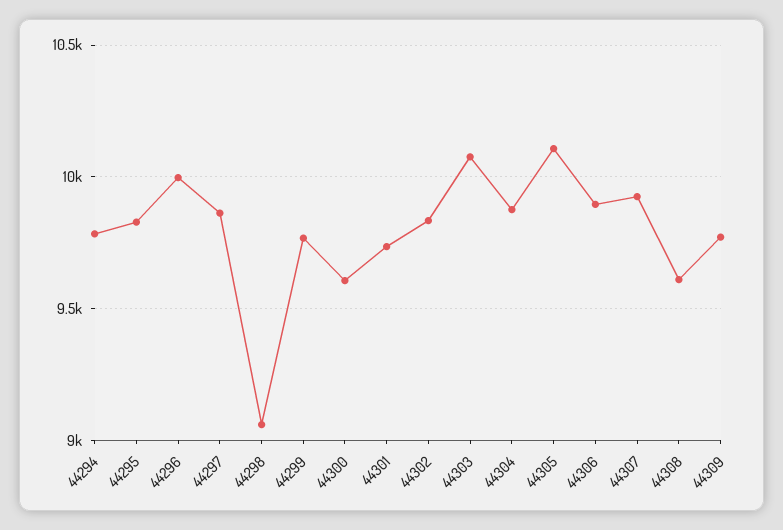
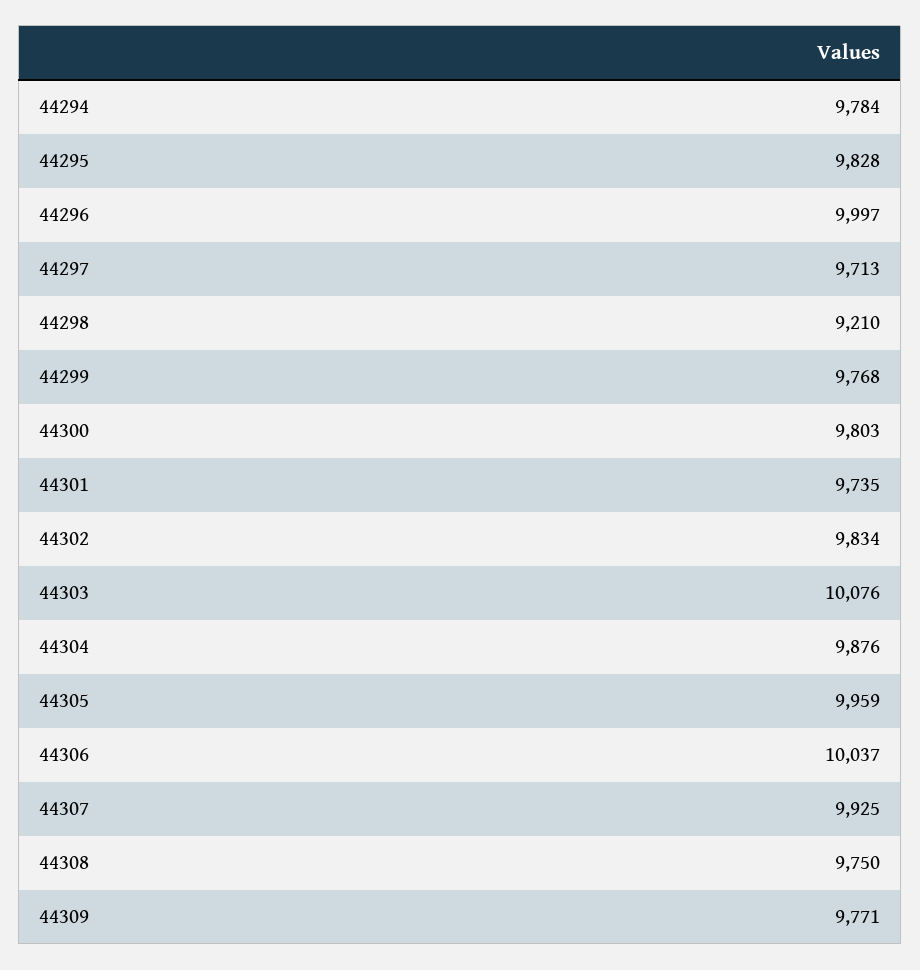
44297: 9850 -> 9713
44298: 9050 -> 9210
44300: 9600 -> 9803
44305: 10100 -> 9959
44306: 9900 -> 10037
44308: 9600 -> 9750

